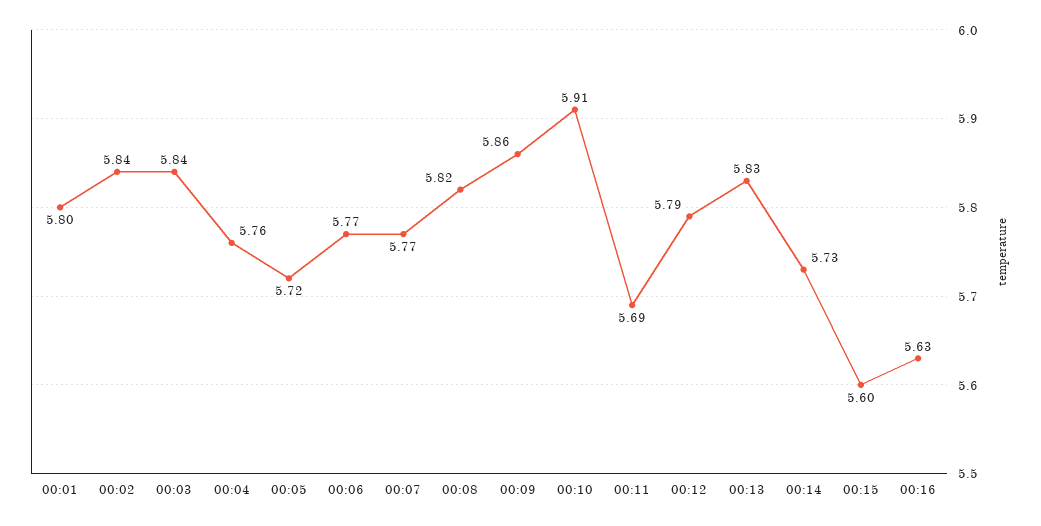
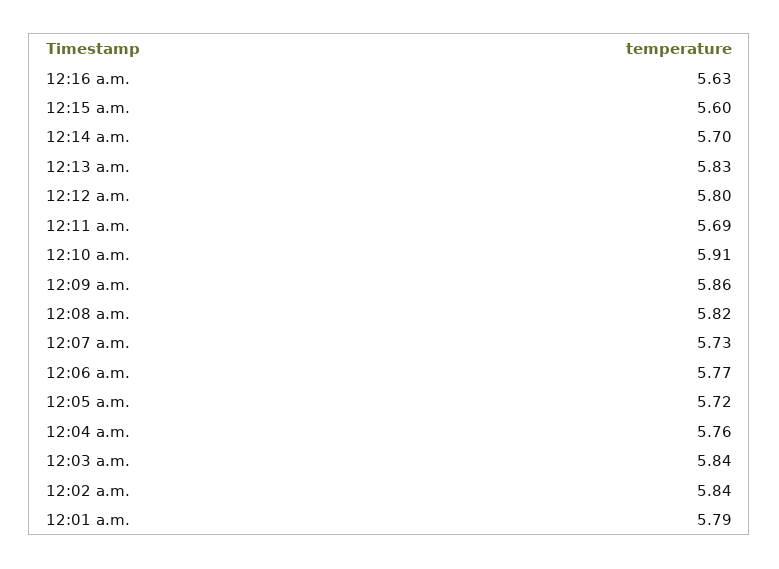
00:01: 5.8 -> 5.79
00:07: 5.77 -> 5.73
00:12: 5.79 -> 5.8
00:14: 5.73 -> 5.7

